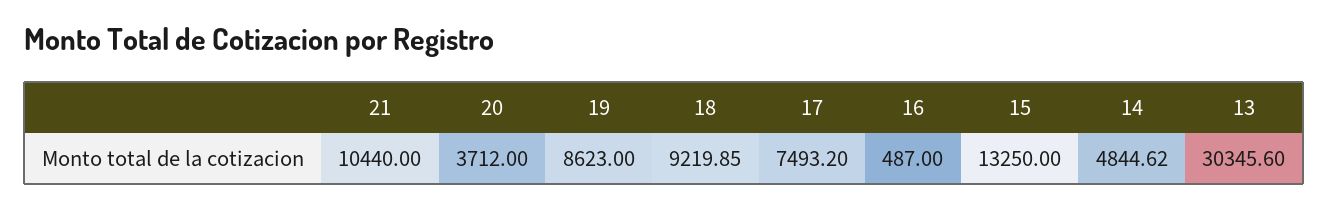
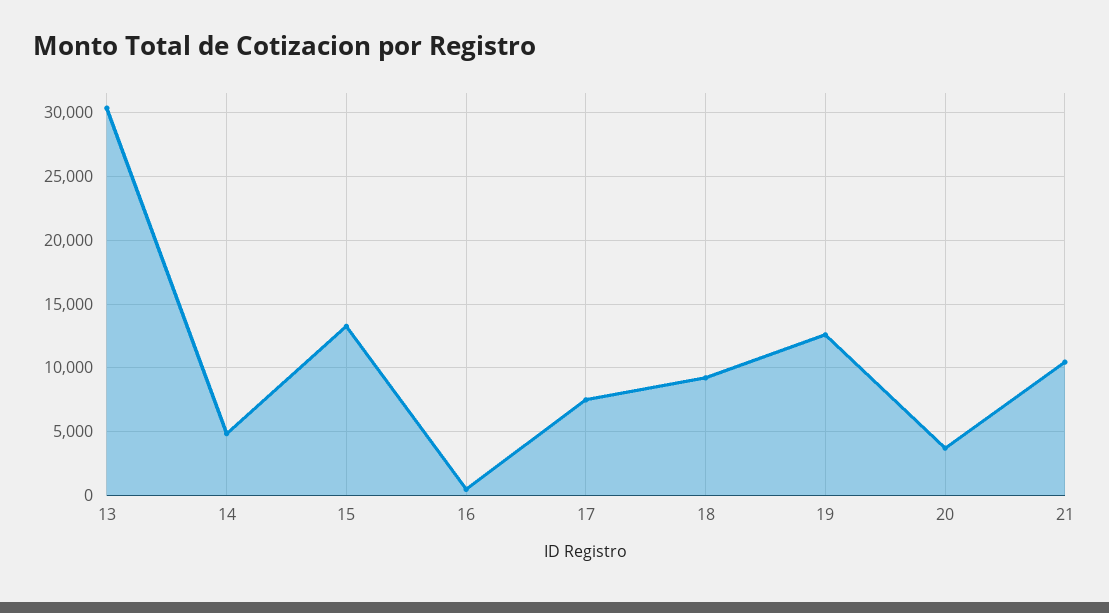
19: 8623 -> 12500

